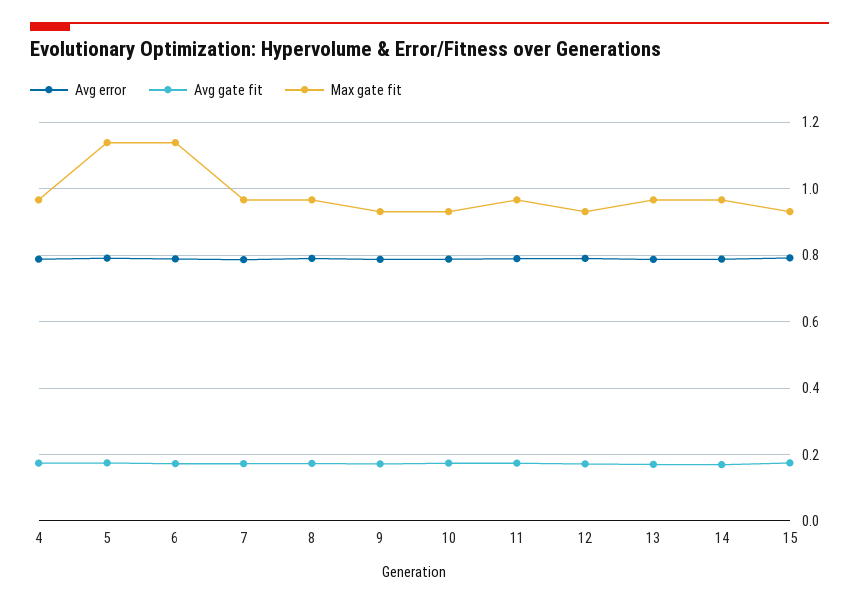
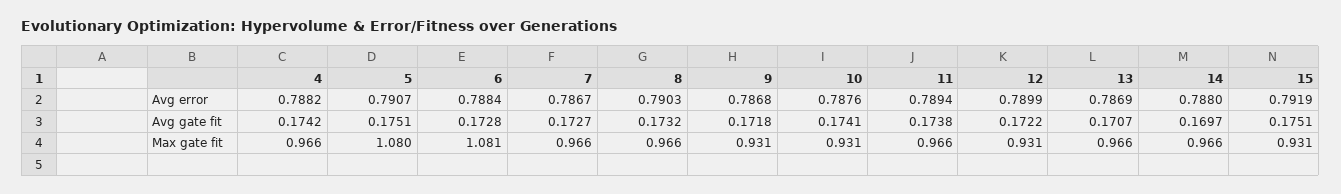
Max gate fit, 5: 1.14 -> 1.08
Max gate fit, 6: 1.14 -> 1.081

